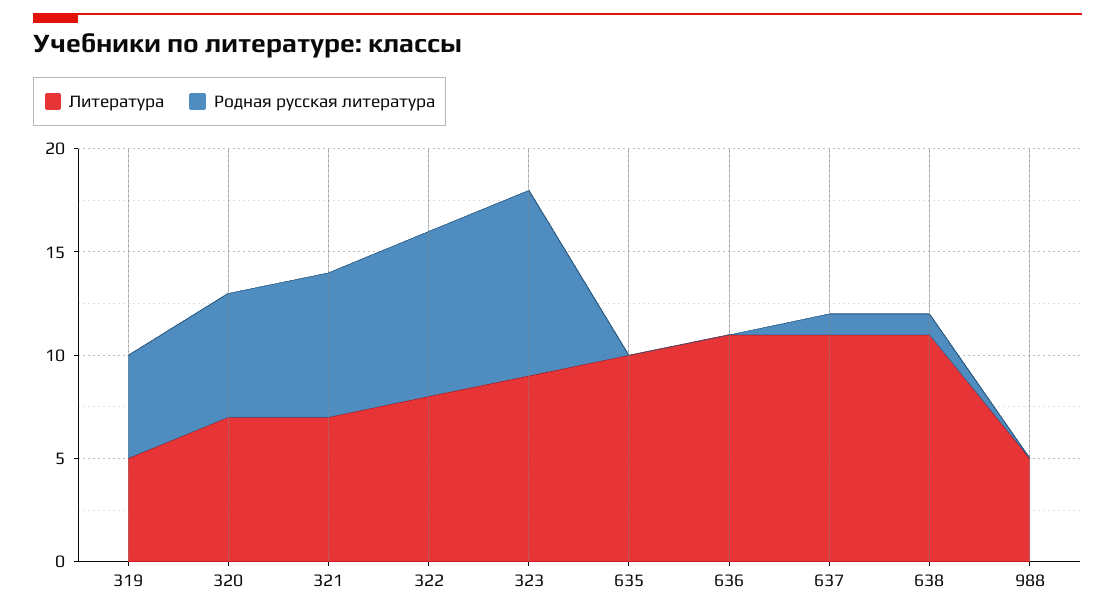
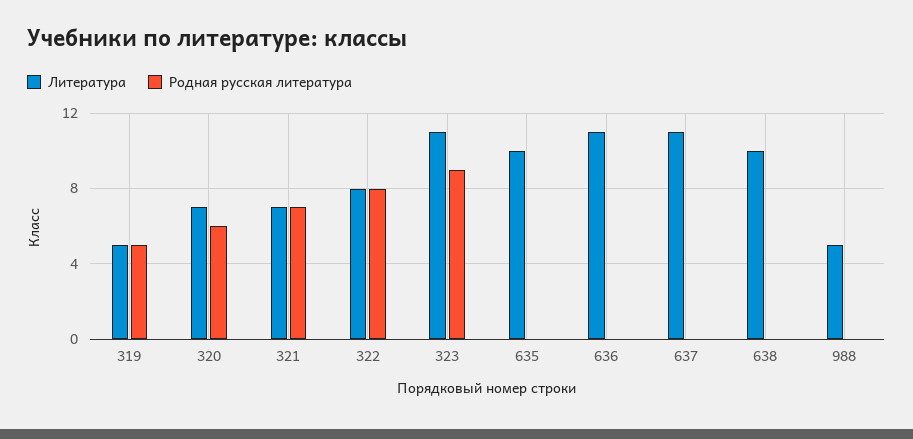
Литература, 323: 9 -> 11
Родная русская литература, 637: 1 -> 0
Литература, 638: 11 -> 10
Родная русская литература, 638: 1 -> 0

